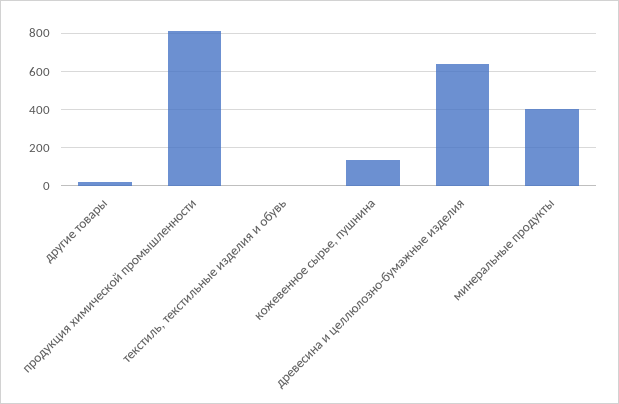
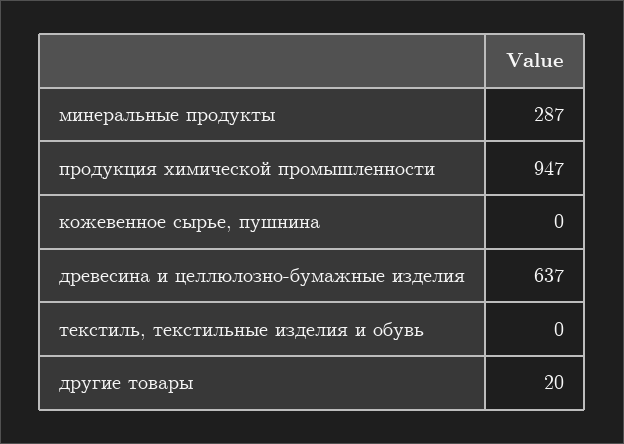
продукция химической промышленности: 800 -> 947
кожевенное сырье, пушнина: 150 -> 0
минеральные продукты: 400 -> 287

